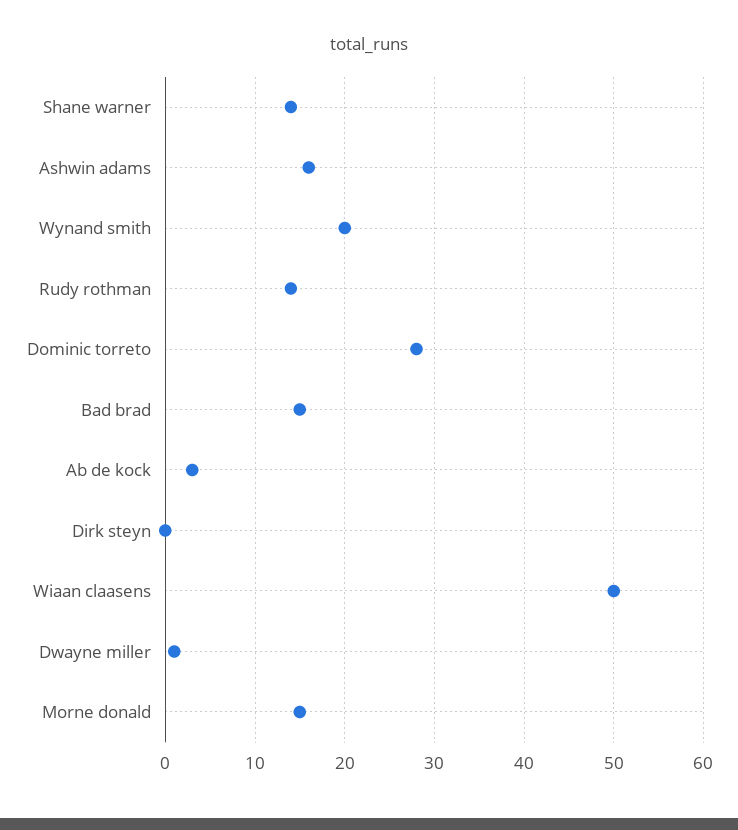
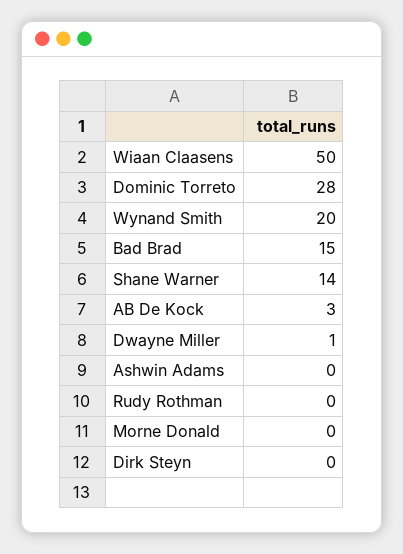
Ashwin adams: 16 -> 0
Rudy rothman: 14 -> 0
Morne donald: 15 -> 0

